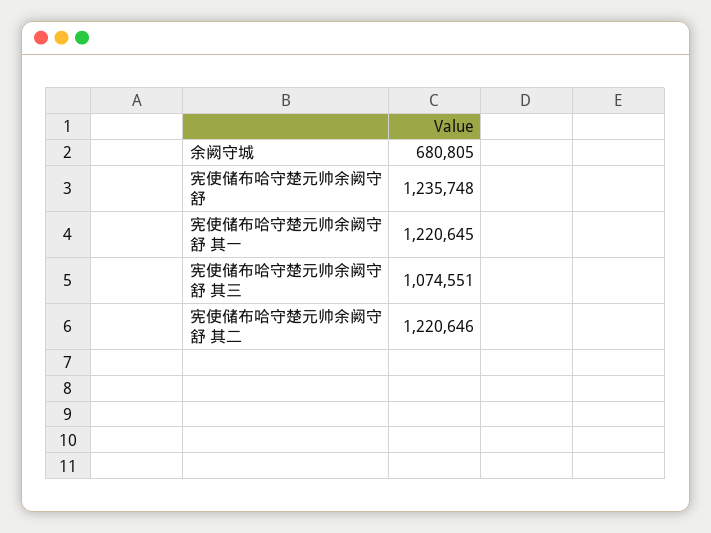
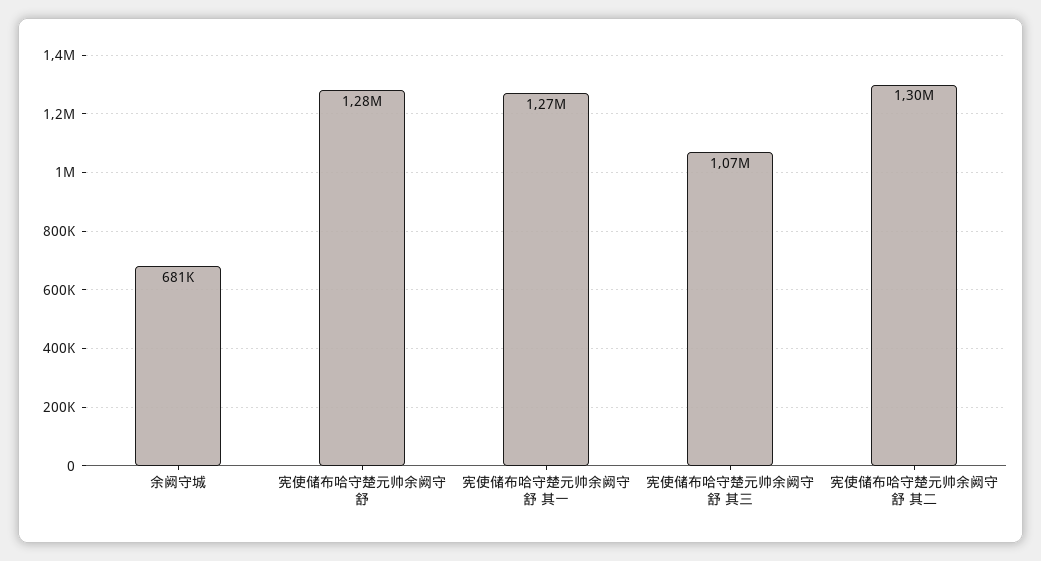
宪使储布哈守楚元帅余阙守舒: 1235748 -> 1280000
宪使储布哈守楚元帅余阙守舒 其一: 1220645 -> 1270000
宪使储布哈守楚元帅余阙守舒 其二: 1220646 -> 1300000

